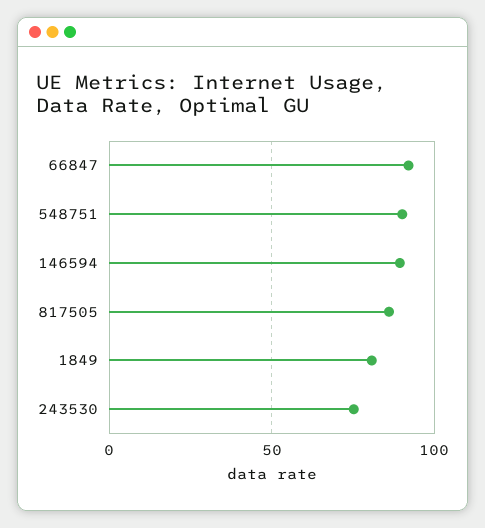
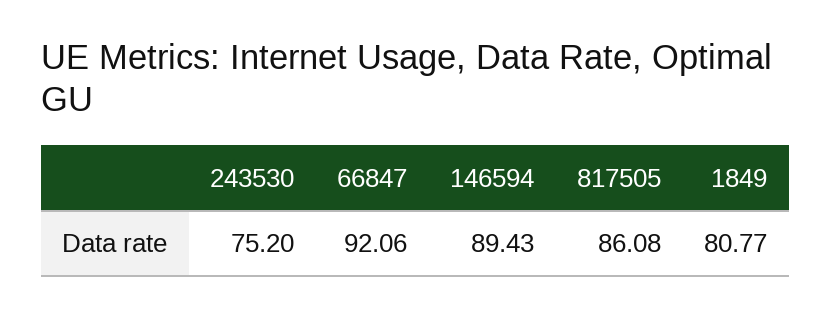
548751: 90 -> none

